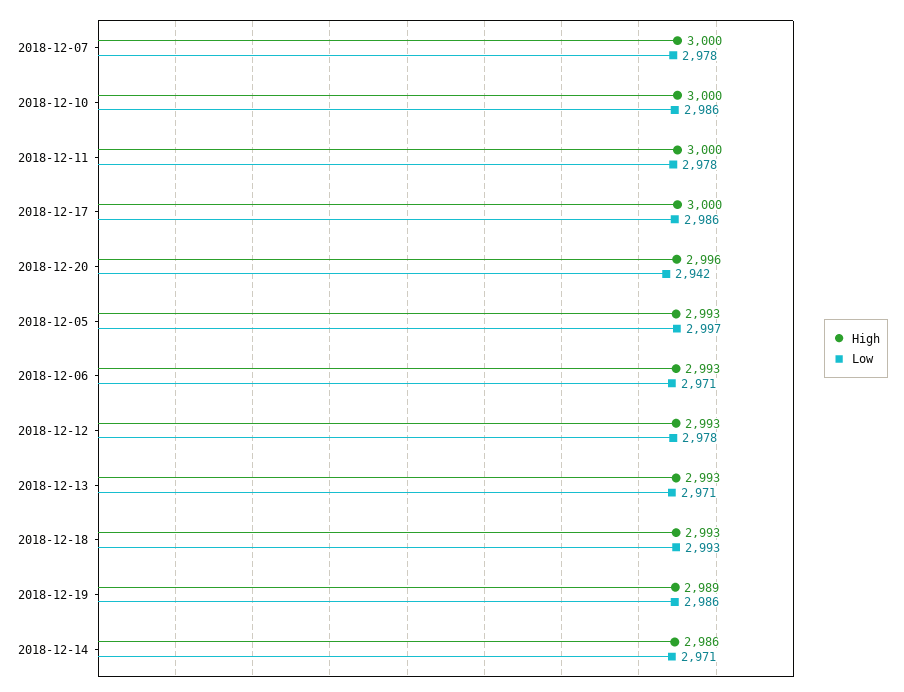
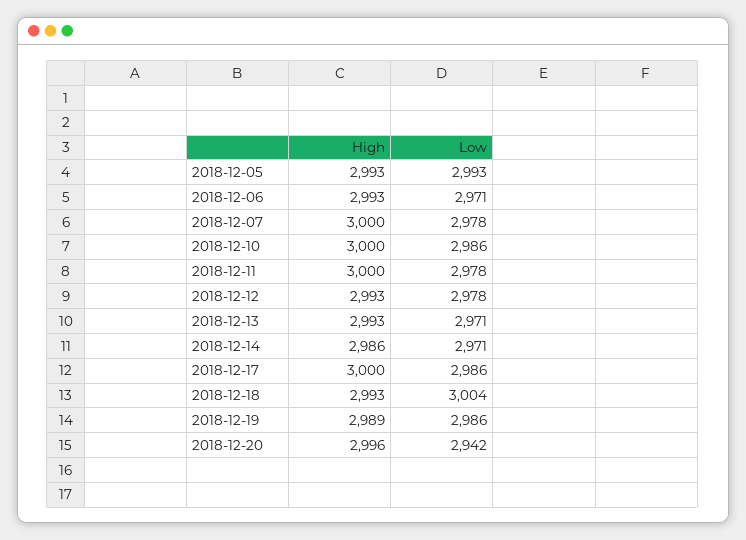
Low, 2018-12-05: 2997 -> 2993
Low, 2018-12-18: 2993 -> 3004

